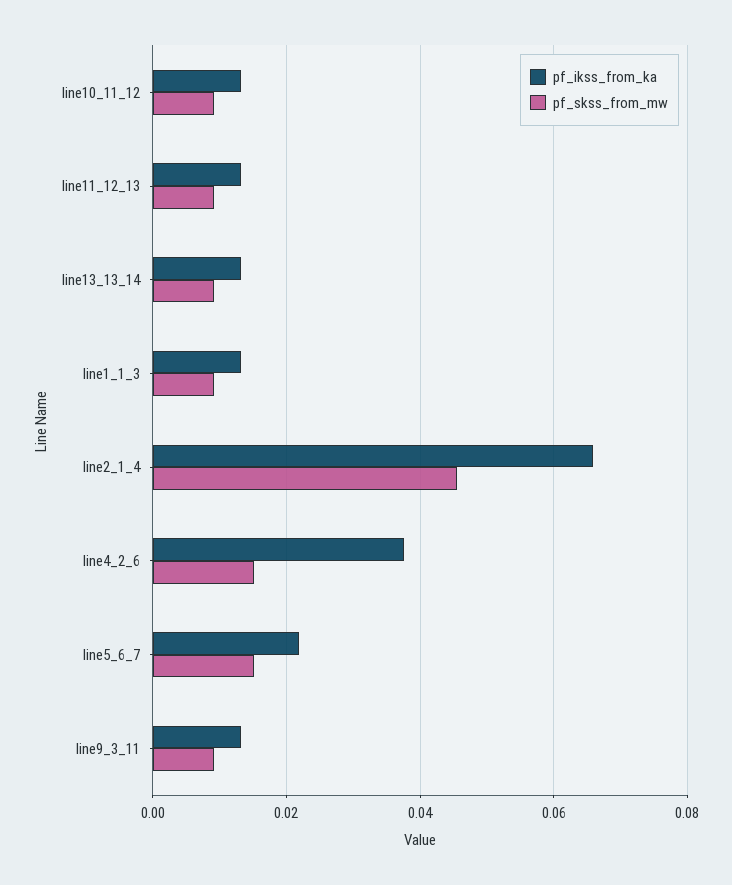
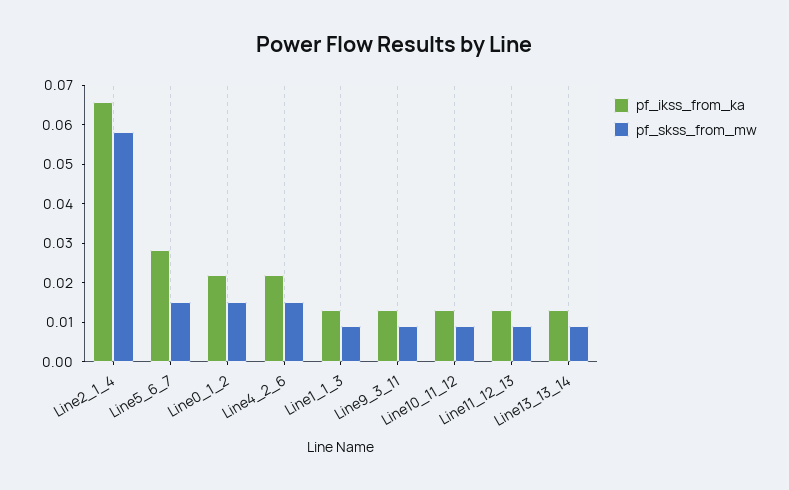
pf_skss_from_mw, line2_1_4: 0.046 -> 0.0575
pf_ikss_from_ka, line4_2_6: 0.038 -> 0.0225
pf_ikss_from_ka, line5_6_7: 0.022 -> 0.0275
pf_ikss_from_ka, Line0_1_2: none -> 0.0225
pf_skss_from_mw, Line0_1_2: none -> 0.015

